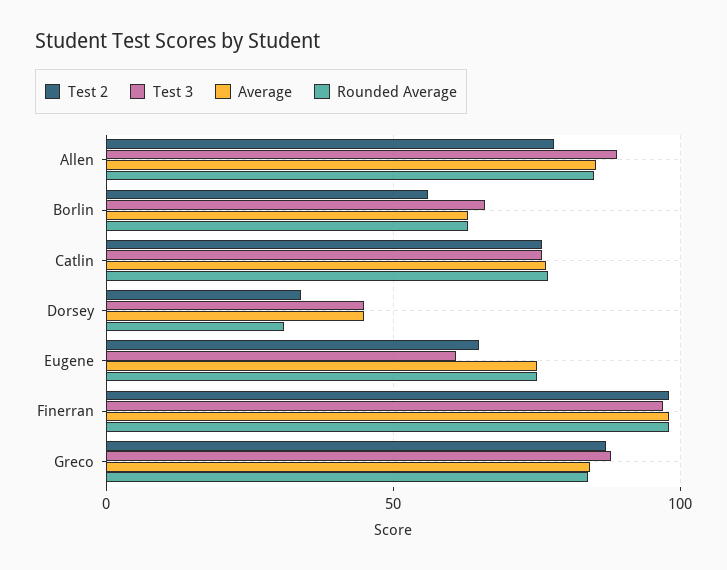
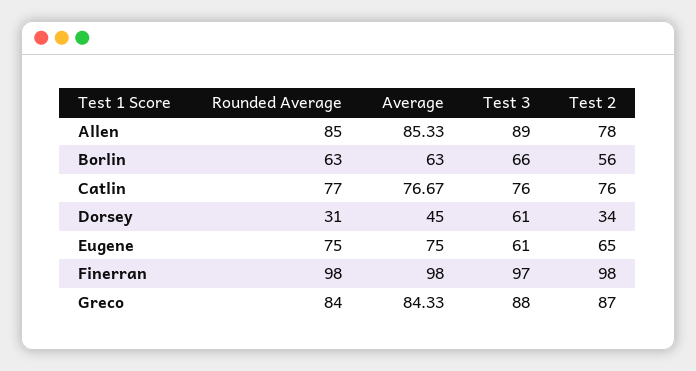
Test 3, Dorsey: 45 -> 61

